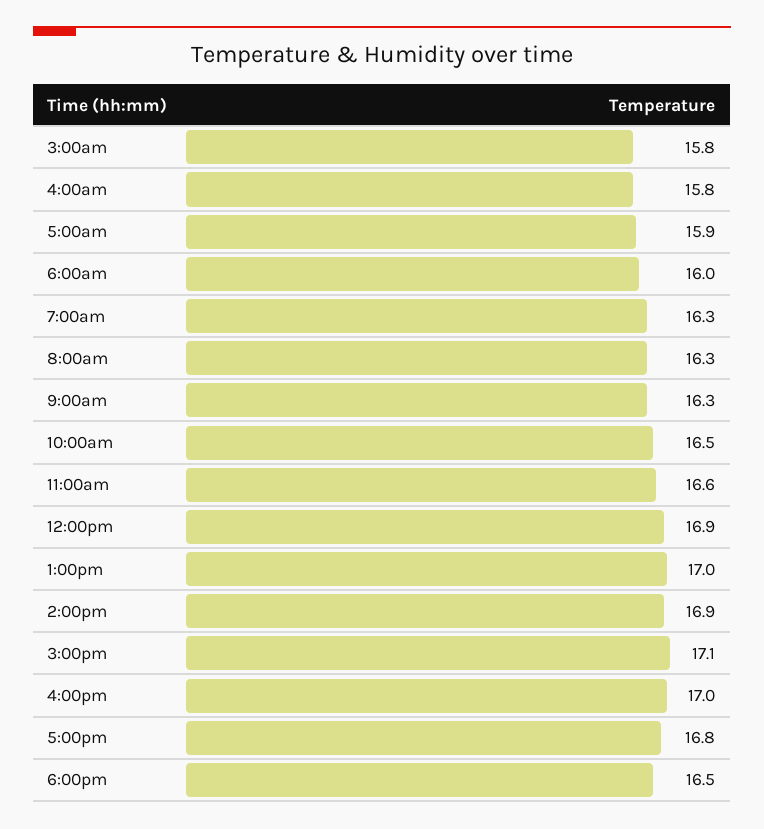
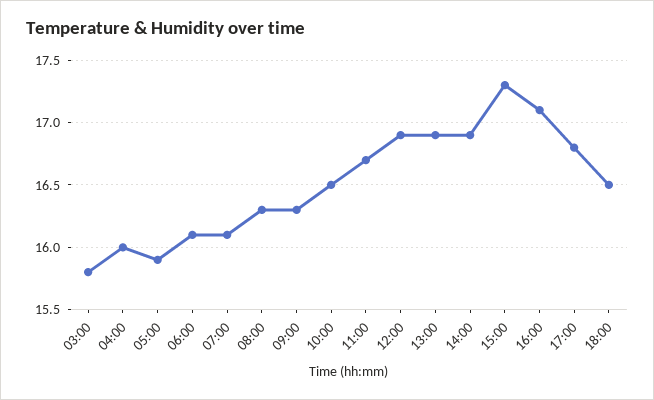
4:00am: 15.8 -> 16
6:00am: 16 -> 16.1
7:00am: 16.3 -> 16.1
11:00am: 16.6 -> 16.7
1:00pm: 17 -> 16.9
3:00pm: 17.1 -> 17.3
4:00pm: 17 -> 17.1

